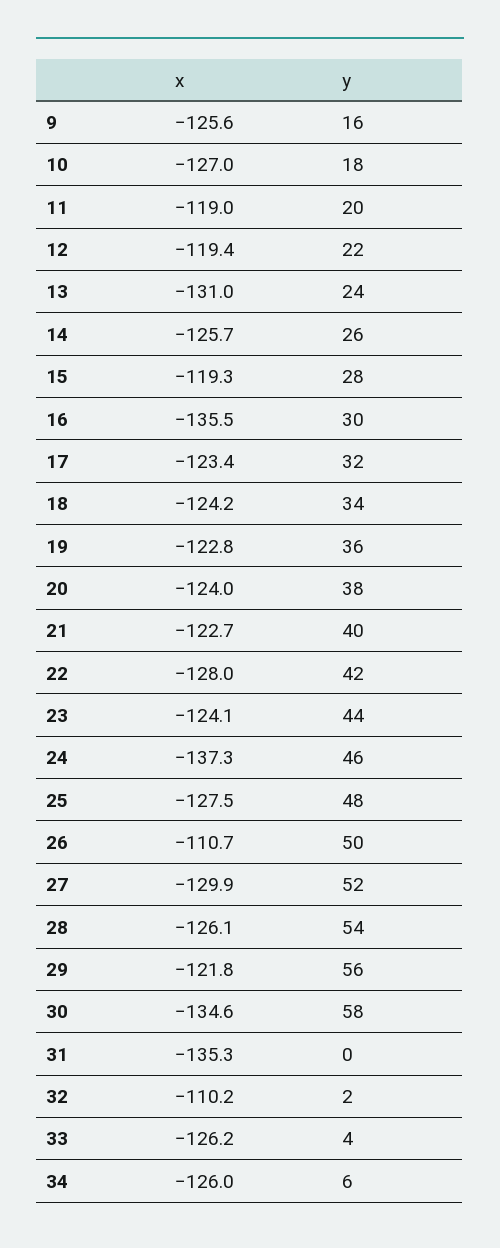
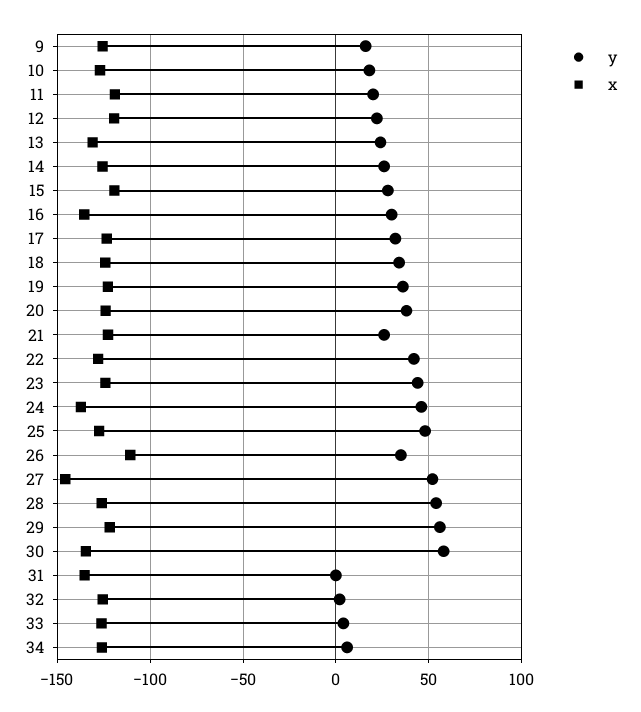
y, 21: 40 -> 25
y, 26: 50 -> 35
x, 27: -129.9 -> -145
x, 32: -110.2 -> -125

